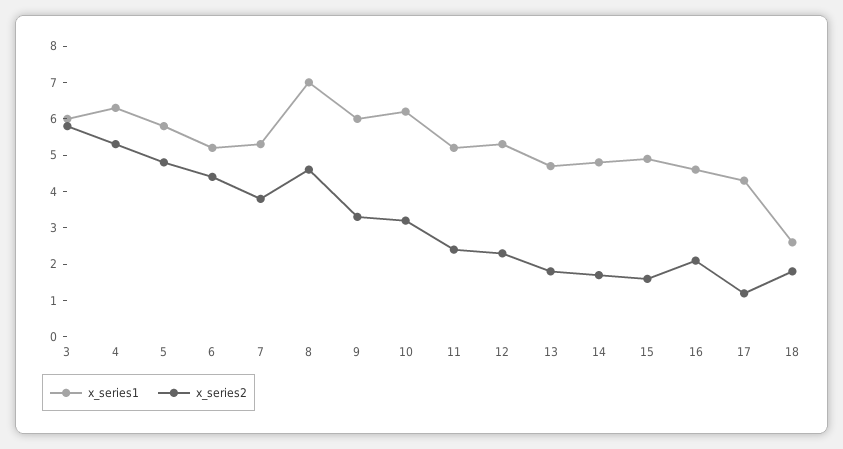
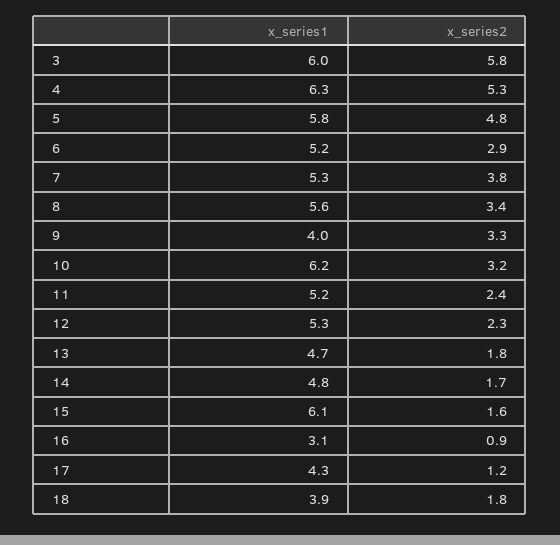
x_series2, 6: 4.5 -> 2.9
x_series1, 8: 7 -> 5.6
x_series2, 8: 4.5 -> 3.4
x_series1, 9: 6 -> 4
x_series1, 15: 5 -> 6.1
x_series1, 16: 4.5 -> 3.1
x_series2, 16: 2 -> 0.9
x_series1, 18: 2.5 -> 3.9

